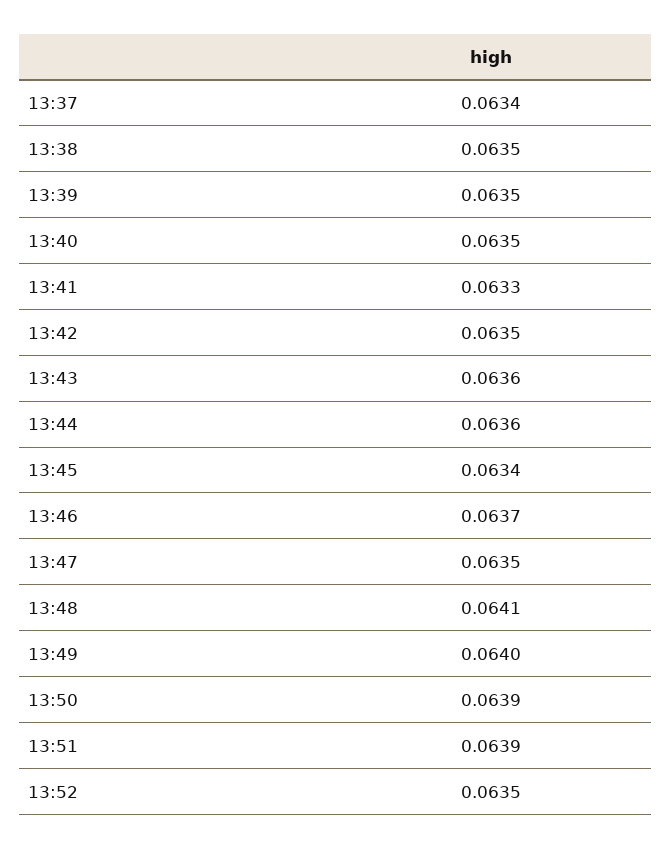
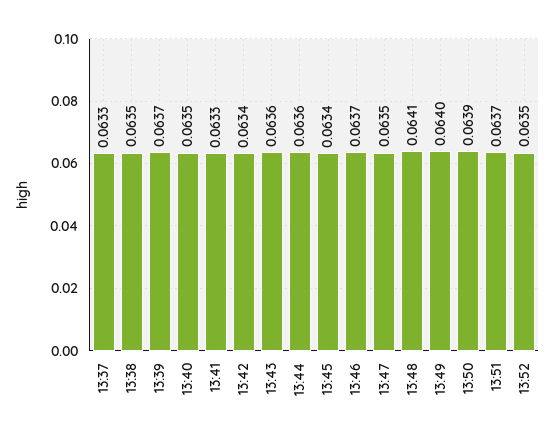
13:37: 0.0634 -> 0.0633
13:39: 0.0635 -> 0.0637
13:42: 0.0635 -> 0.0634
13:51: 0.0639 -> 0.0637

